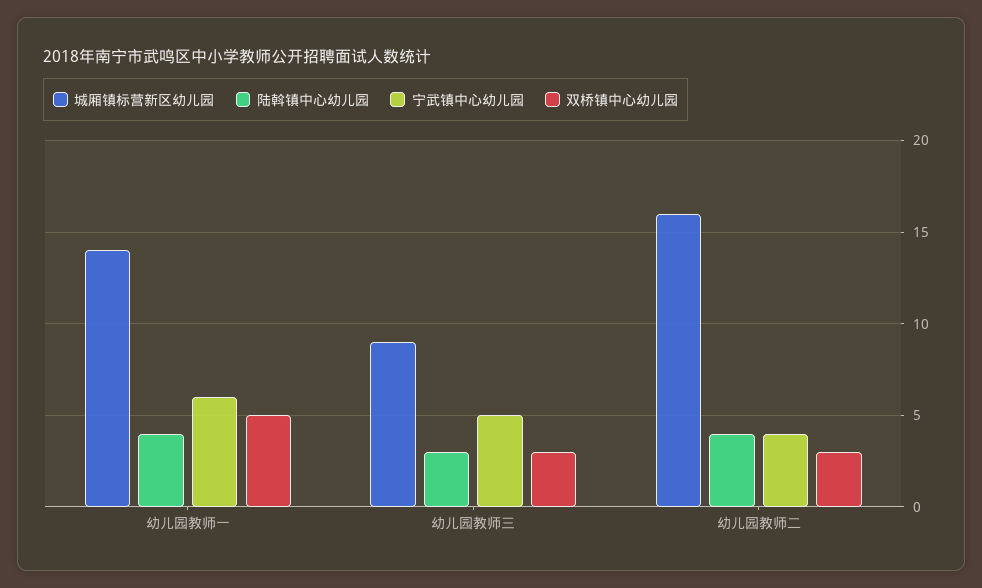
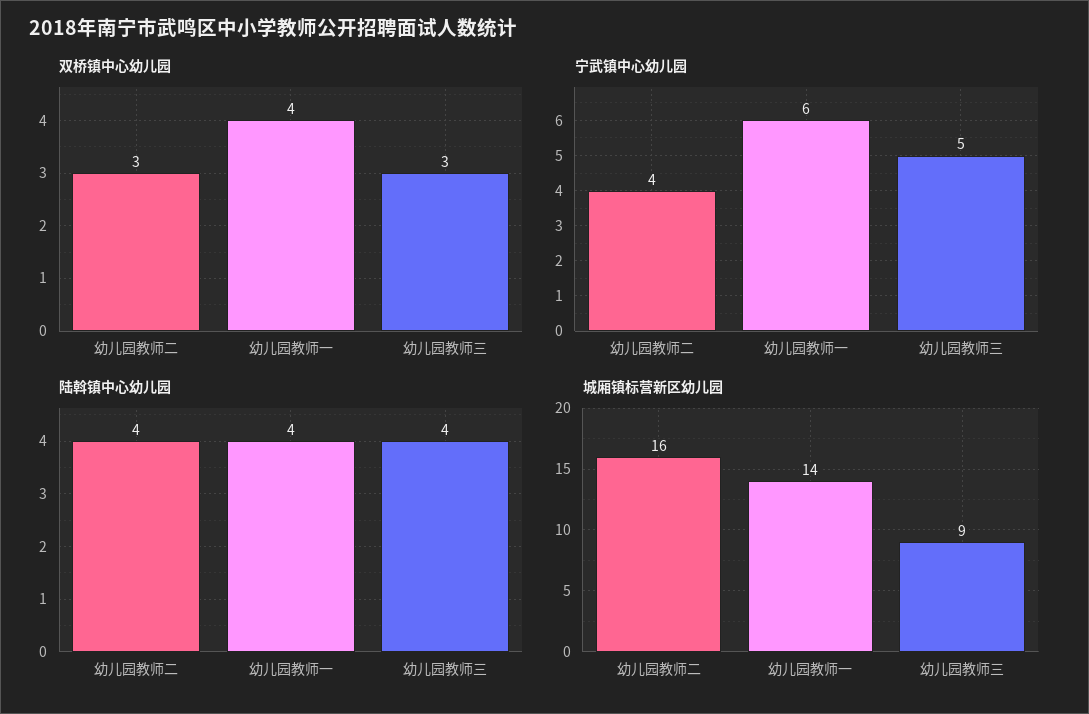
双桥镇中心幼儿园, 幼儿园教师一: 5 -> 4
陆斡镇中心幼儿园, 幼儿园教师三: 3 -> 4

